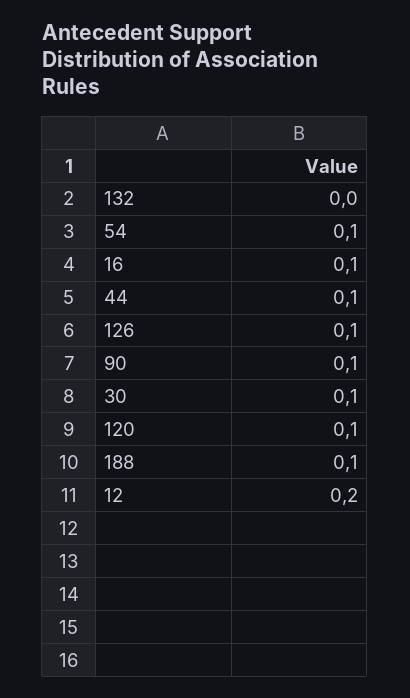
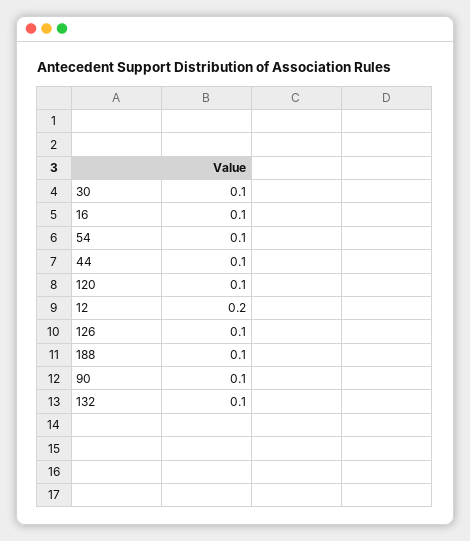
132: 0 -> 0.1

